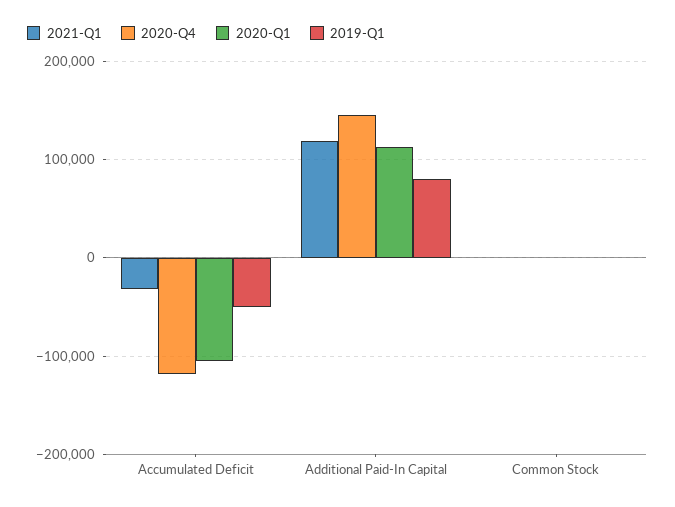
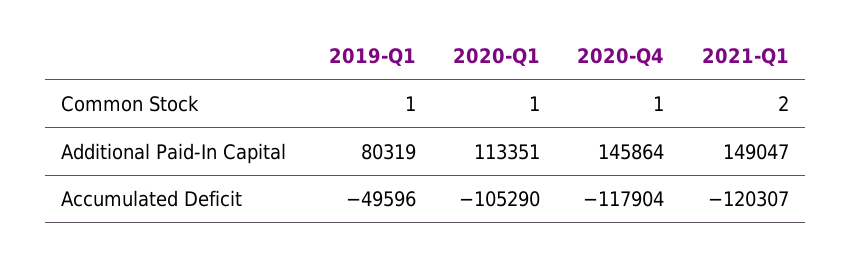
2021-Q1, Accumulated Deficit: -30000 -> -120307
2021-Q1, Additional Paid-In Capital: 120000 -> 149047

